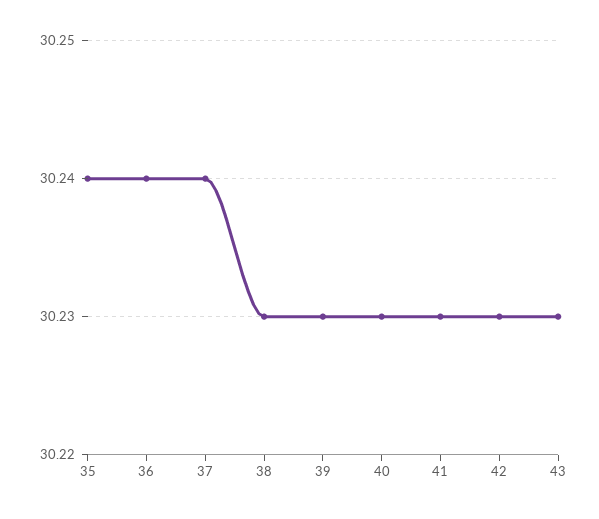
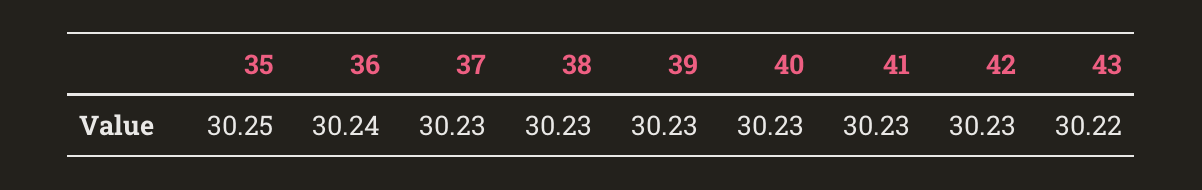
35: 30.24 -> 30.25
37: 30.24 -> 30.23
43: 30.23 -> 30.22

